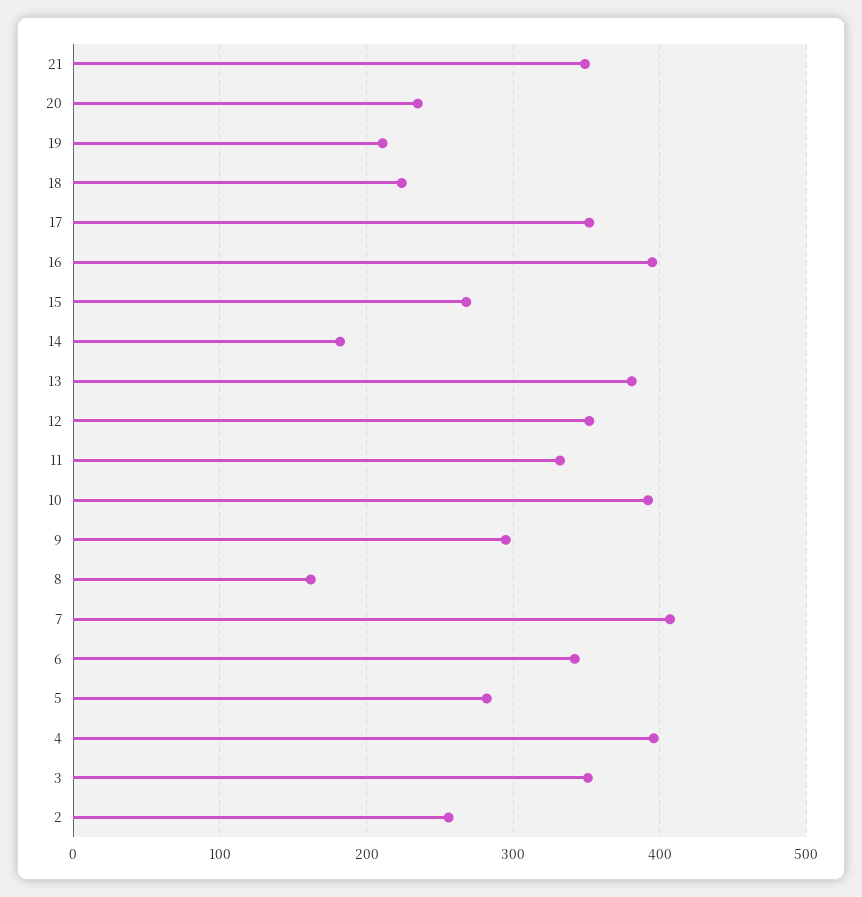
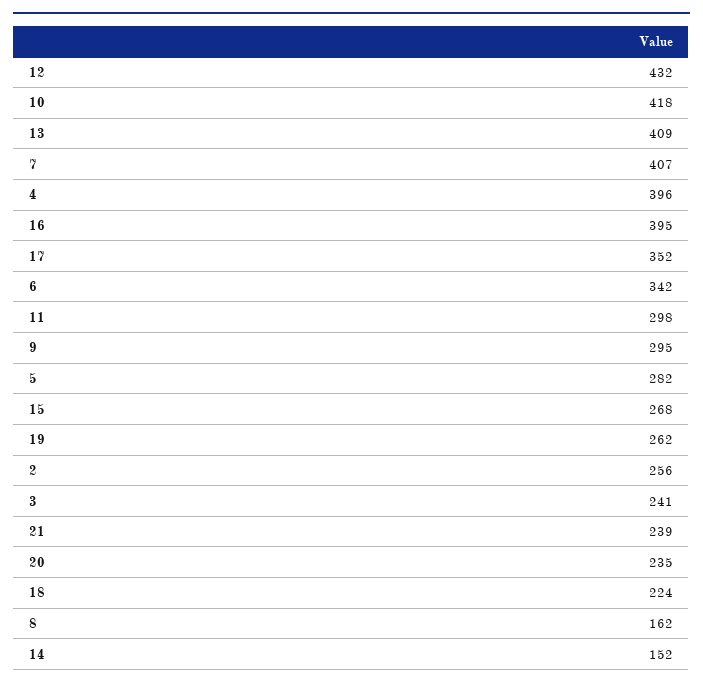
21: 350 -> 239
19: 210 -> 262
14: 180 -> 152
13: 380 -> 409
12: 350 -> 432
11: 330 -> 298
10: 390 -> 418
3: 350 -> 241

